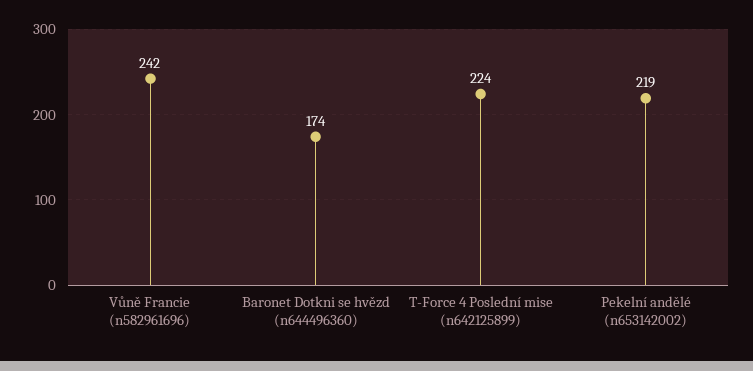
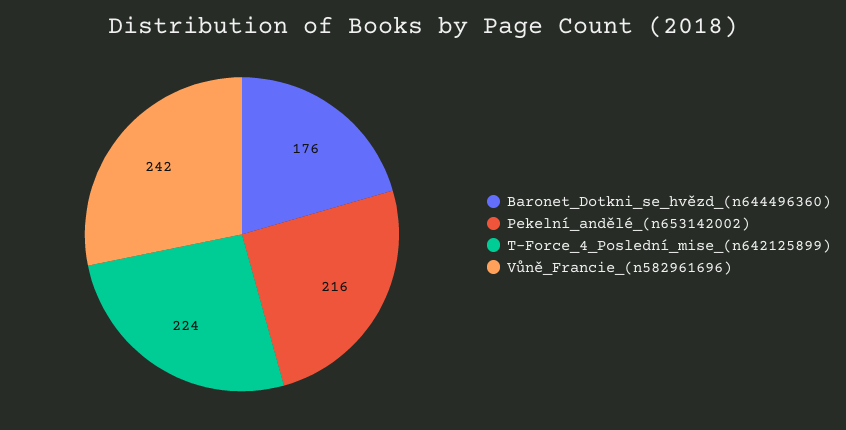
Baronet Dotkni se hvězd (n644496360): 174 -> 176
Pekelní andělé (n653142002): 219 -> 216

